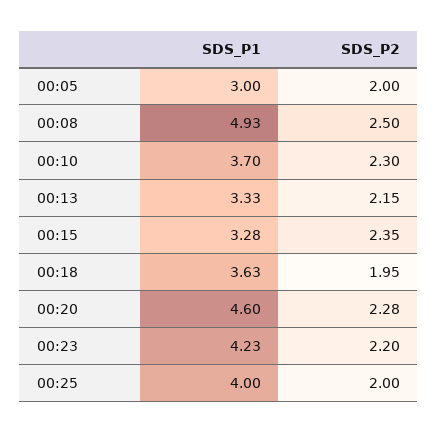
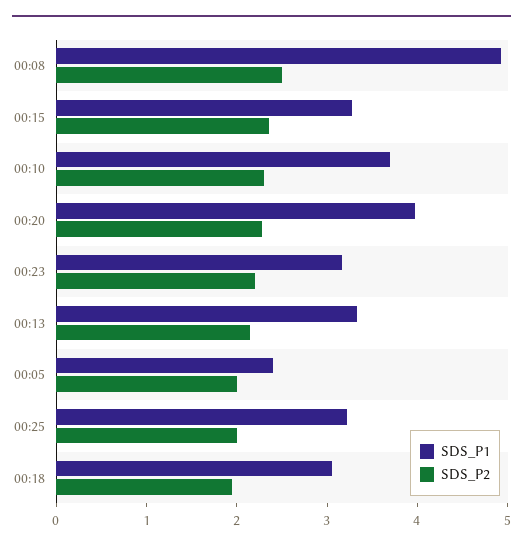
SDS_P1, 00:05: 3 -> 2.4
SDS_P1, 00:18: 3.63 -> 3
SDS_P1, 00:20: 4.6 -> 4
SDS_P1, 00:23: 4.23 -> 3.2
SDS_P1, 00:25: 4 -> 3.2

